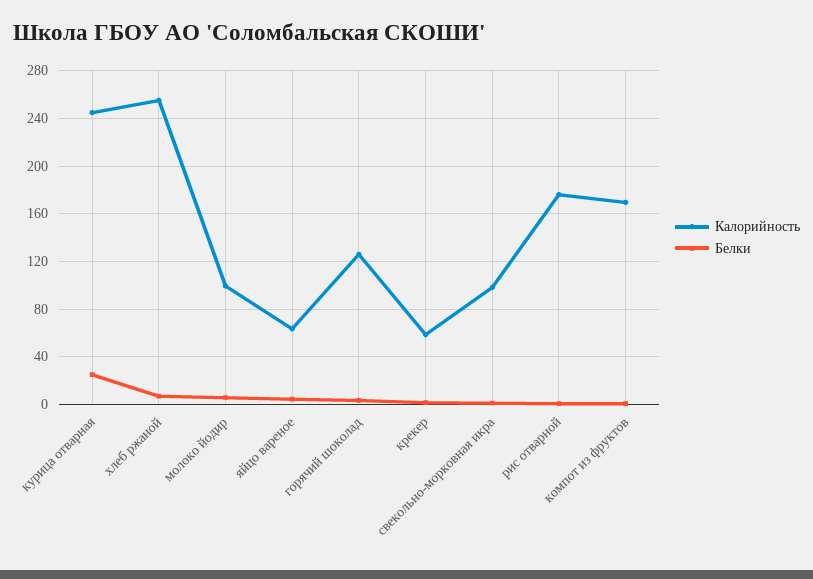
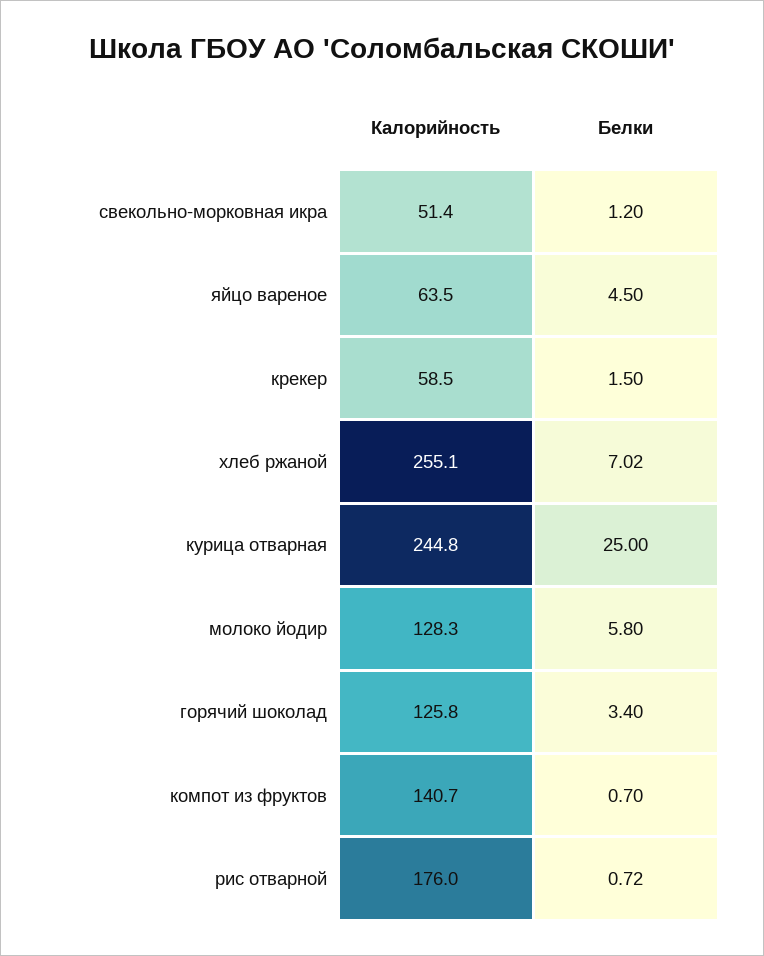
Калорийность, молоко йодир: 100 -> 128.3
Калорийность, свекольно-морковная икра: 100 -> 51.4
Калорийность, компот из фруктов: 170 -> 140.7

